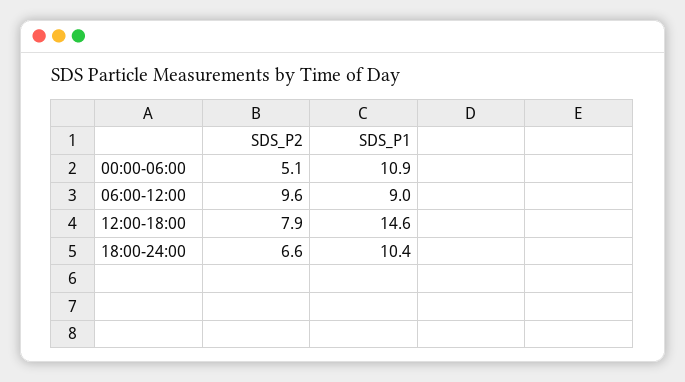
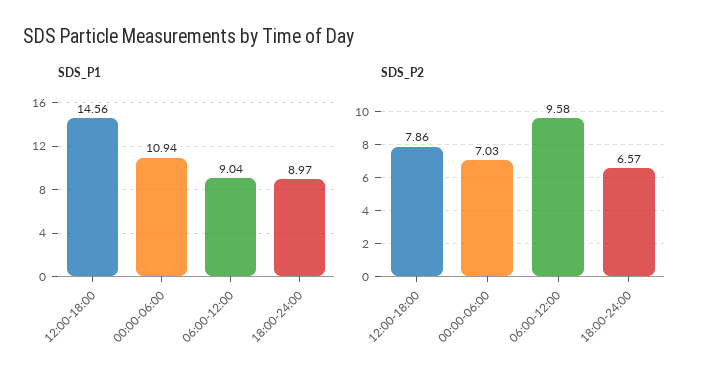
SDS_P2, 00:00-06:00: 5.1 -> 7.03
SDS_P1, 18:00-24:00: 10.4 -> 8.97

